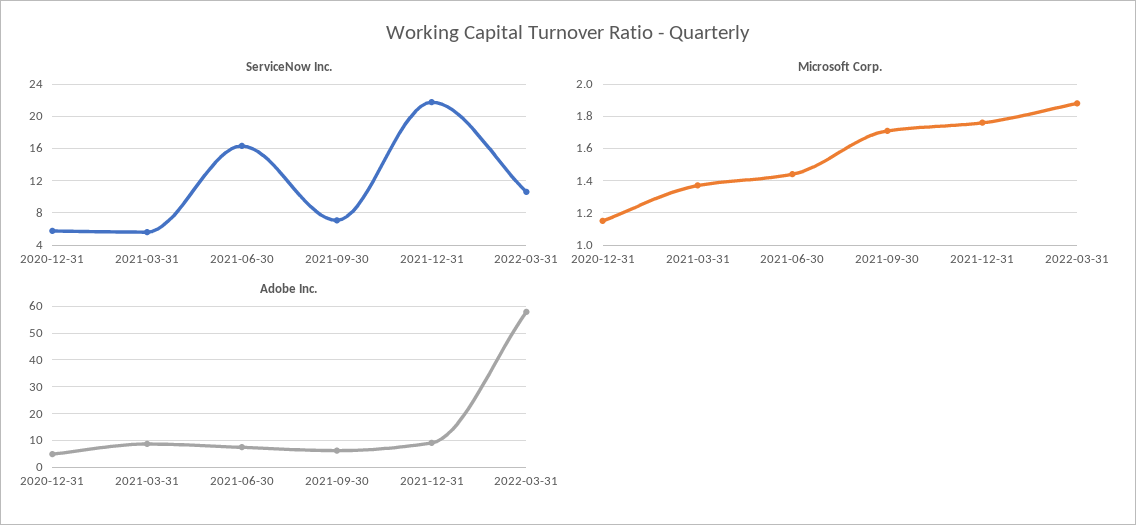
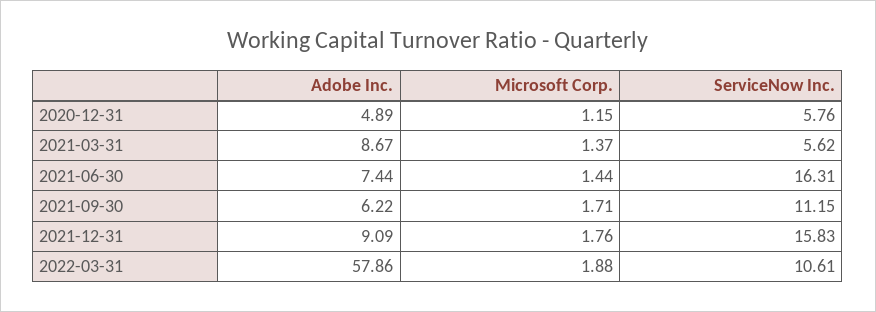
ServiceNow Inc., 2021-09-30: 7 -> 11.15
ServiceNow Inc., 2021-12-31: 22 -> 15.83

